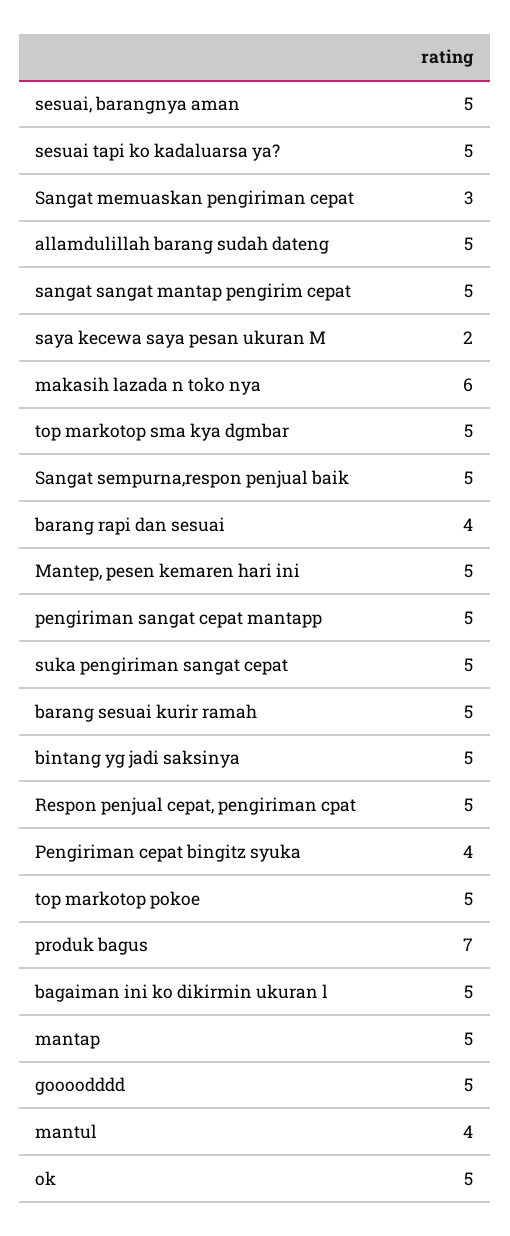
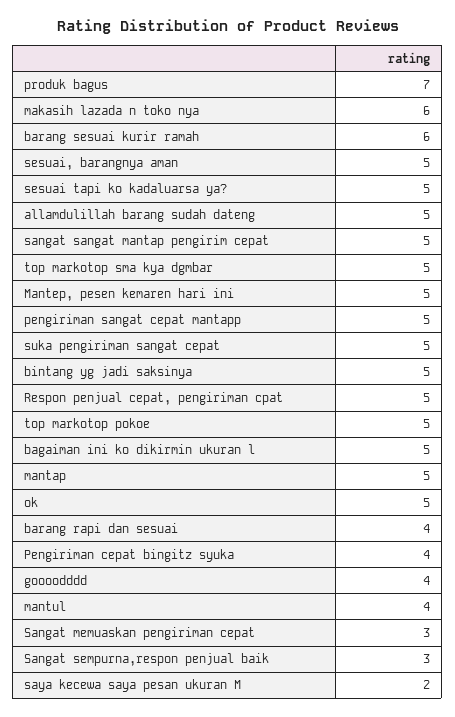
Sangat sempurna,respon penjual baik: 5 -> 3
barang sesuai kurir ramah: 5 -> 6
goooodddd: 5 -> 4

